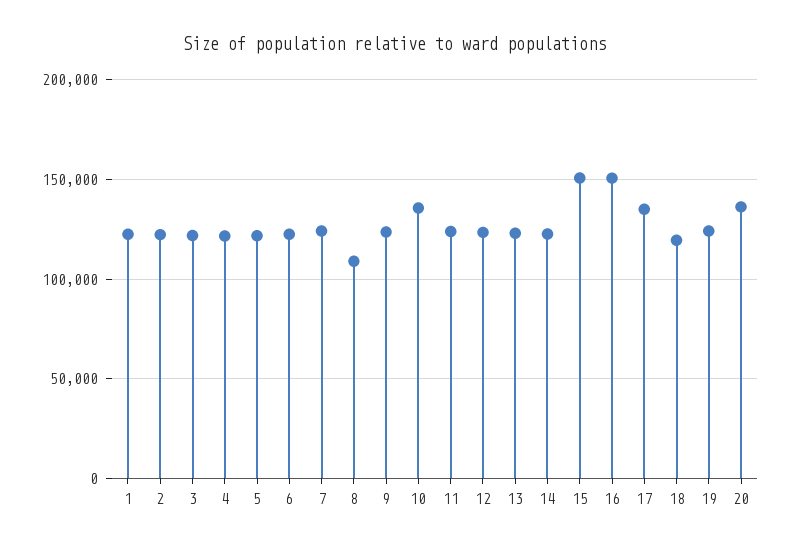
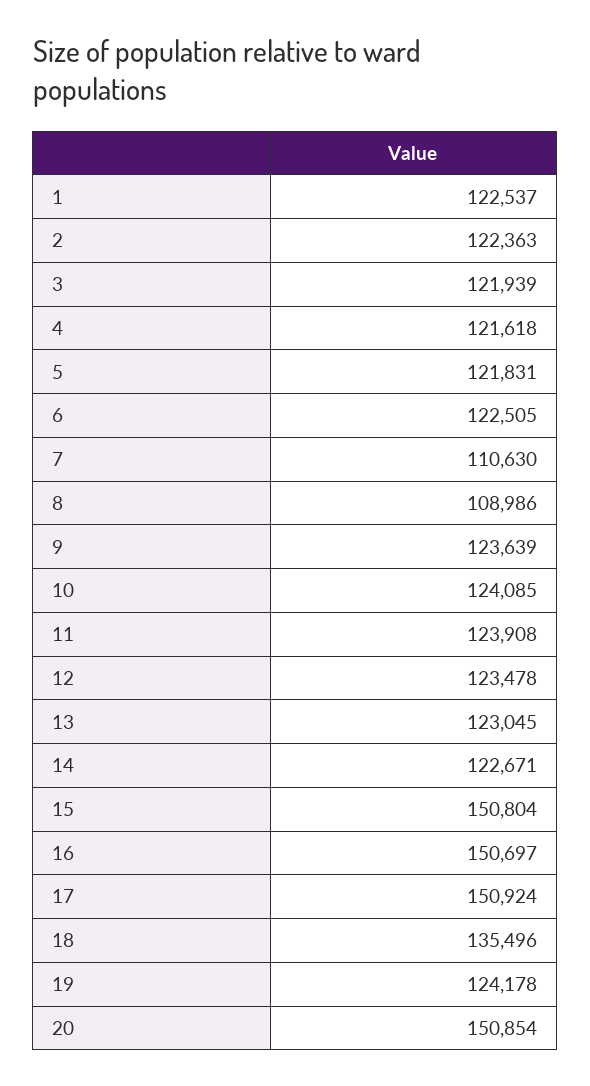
7: 125000 -> 110630
10: 135000 -> 124085
17: 135000 -> 150924
18: 120000 -> 135496
20: 135000 -> 150854

